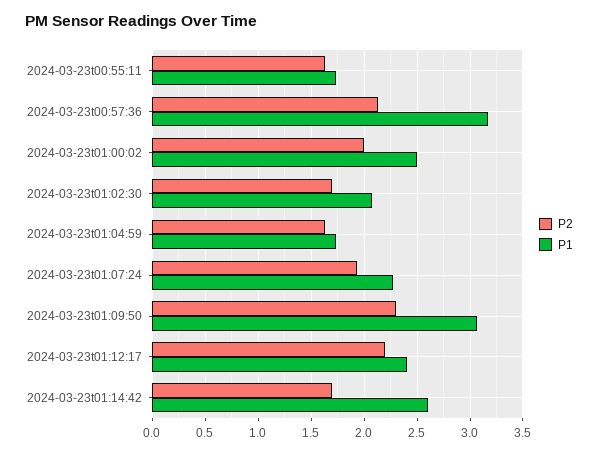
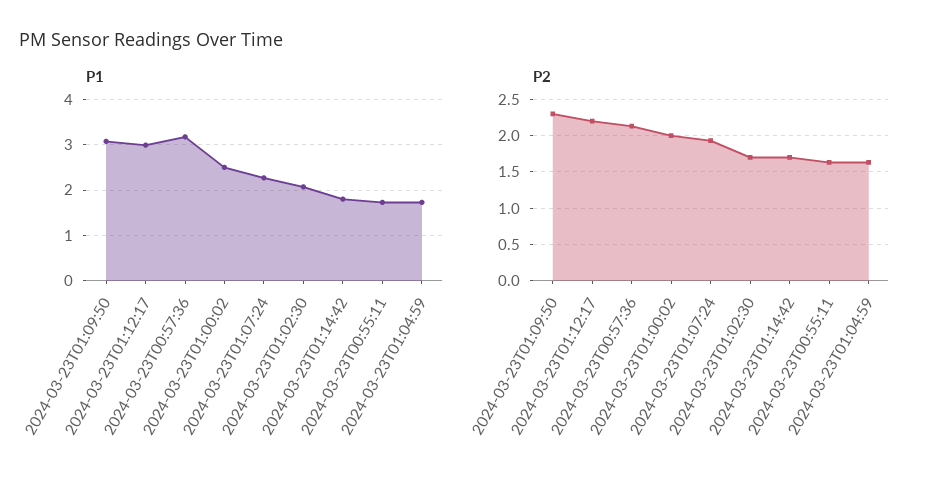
P1, 2024-03-23t01:12:17: 2.4 -> 3
P1, 2024-03-23t01:14:42: 2.6 -> 1.8

